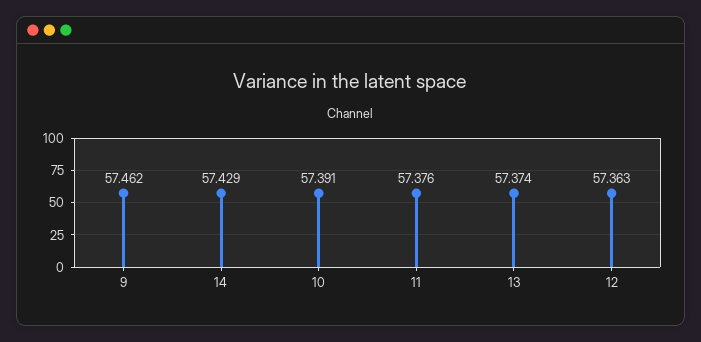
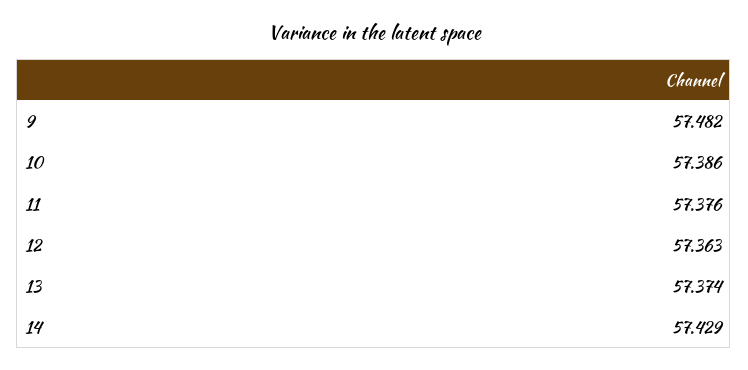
9: 57.462 -> 57.482
10: 57.391 -> 57.386

